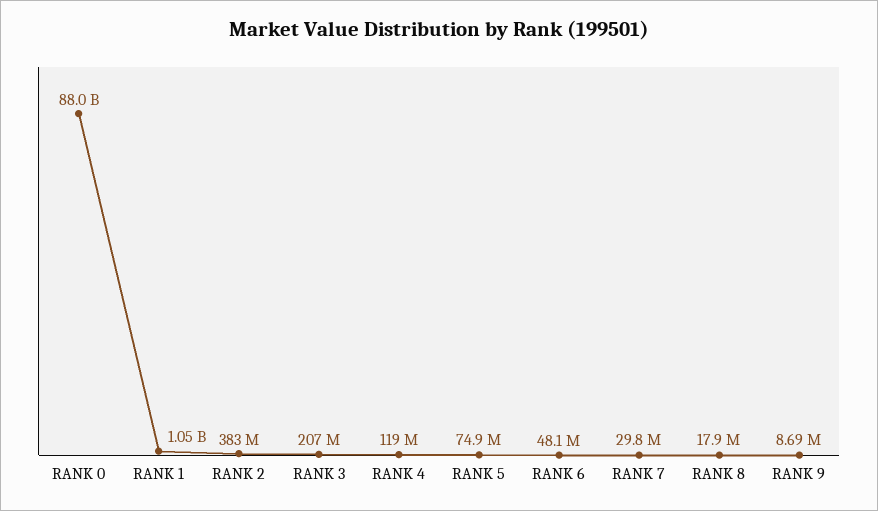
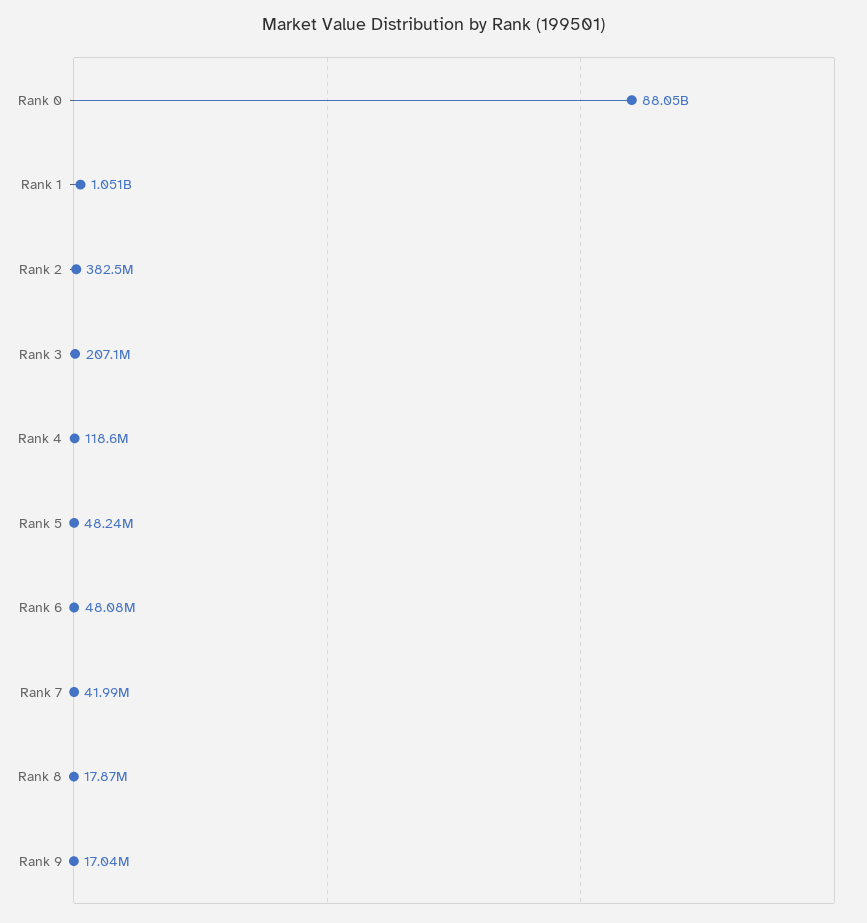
RANK 5: 74900000 -> 48240000
RANK 7: 29800000 -> 41990000
RANK 9: 8690000 -> 17040000

